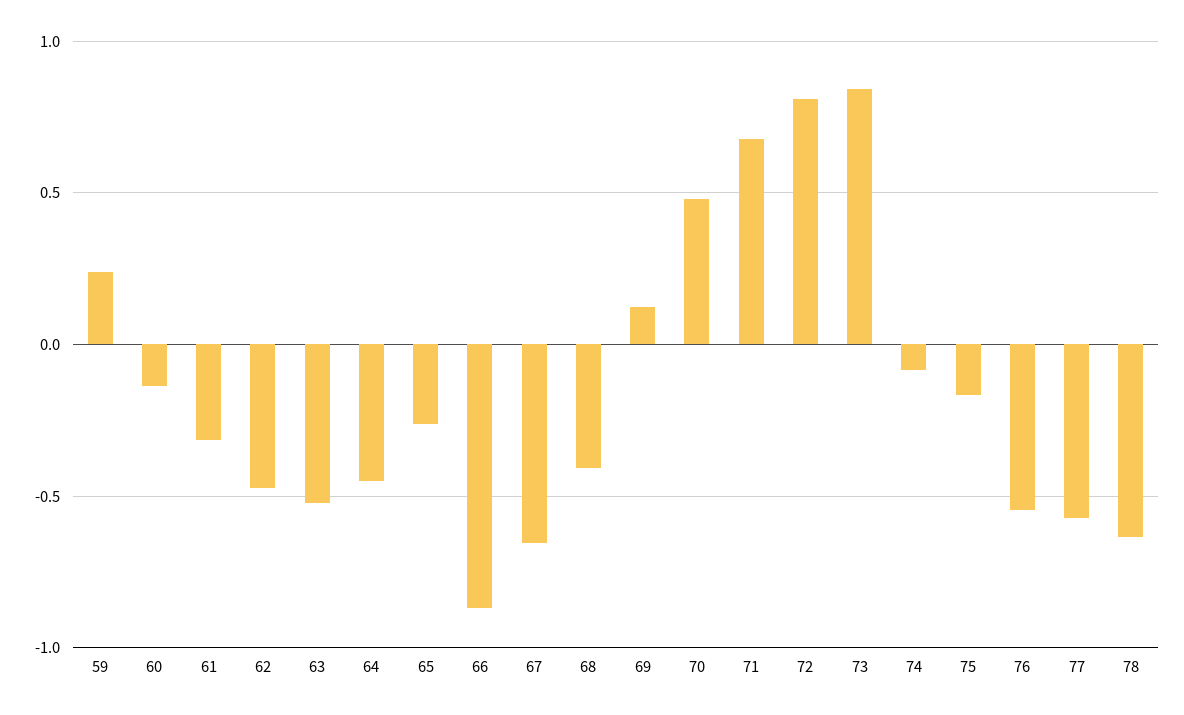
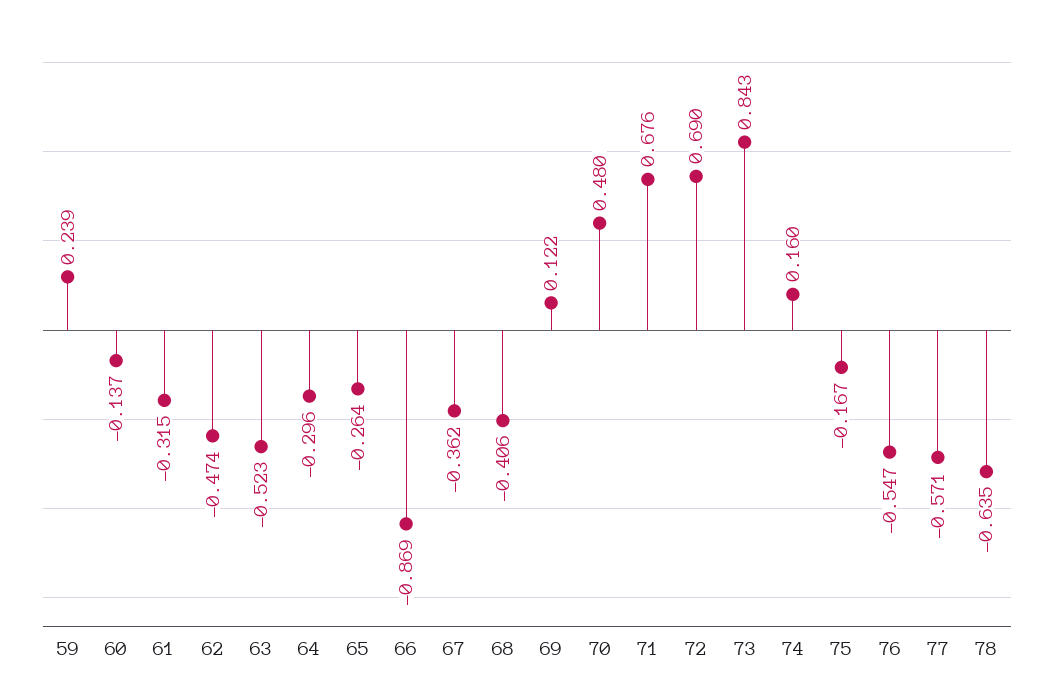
64: -0.45 -> -0.296
67: -0.65 -> -0.362
72: 0.8 -> 0.69
74: -0.1 -> 0.16

